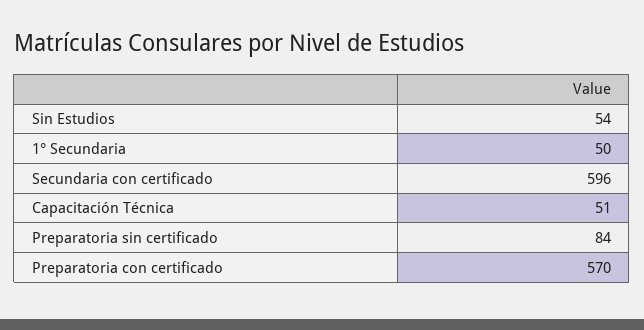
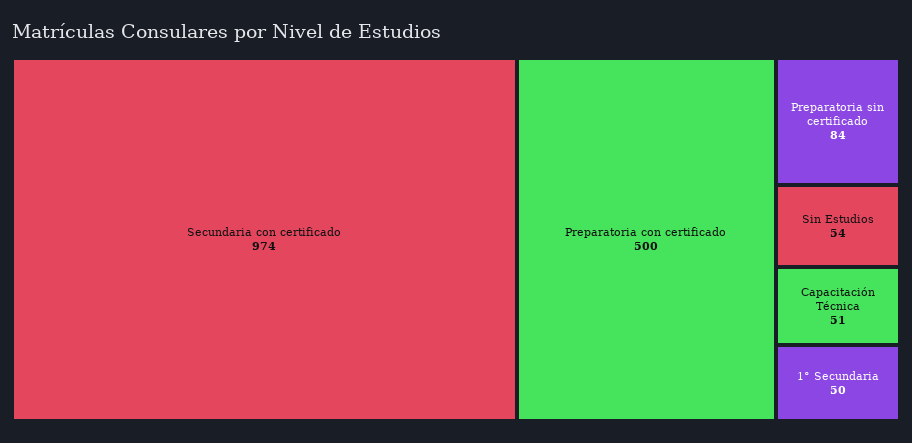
Secundaria con certificado: 596 -> 974
Preparatoria con certificado: 570 -> 500

